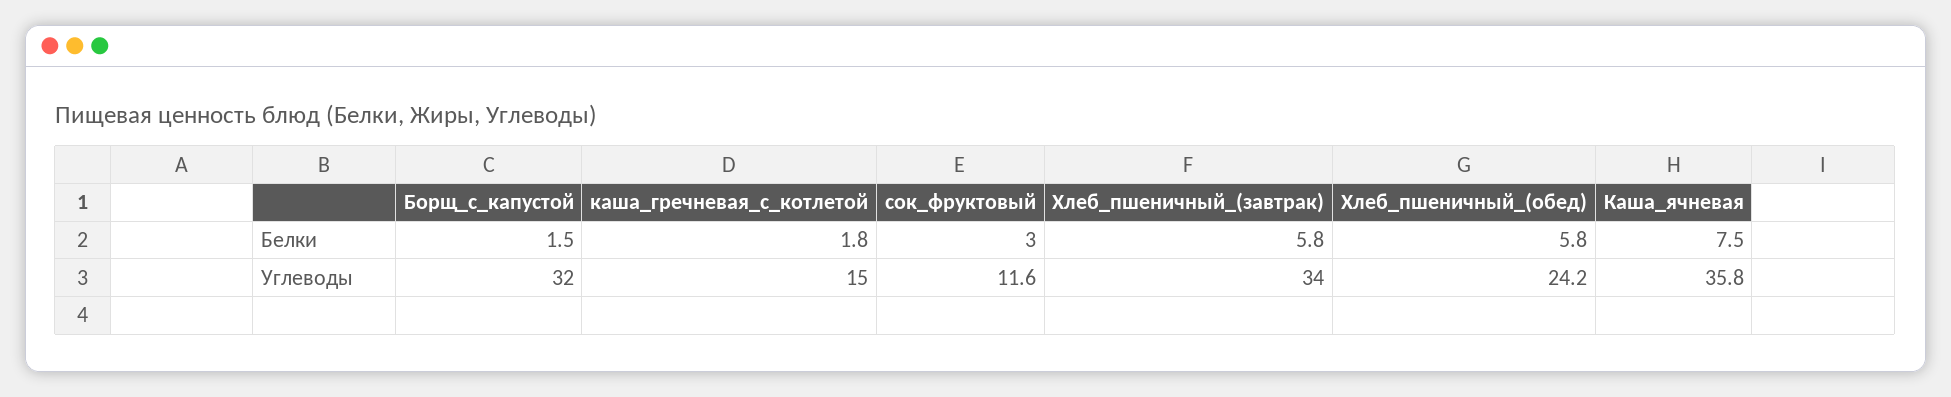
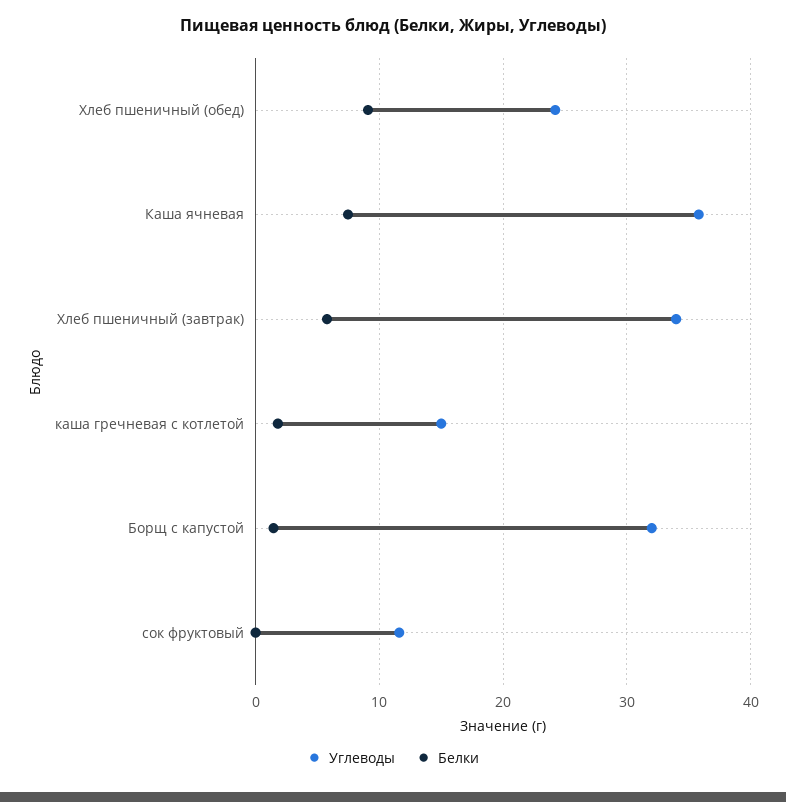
Белки, сок_фруктовый: 3 -> 0
Белки, Хлеб_пшеничный_(обед): 5.8 -> 9

